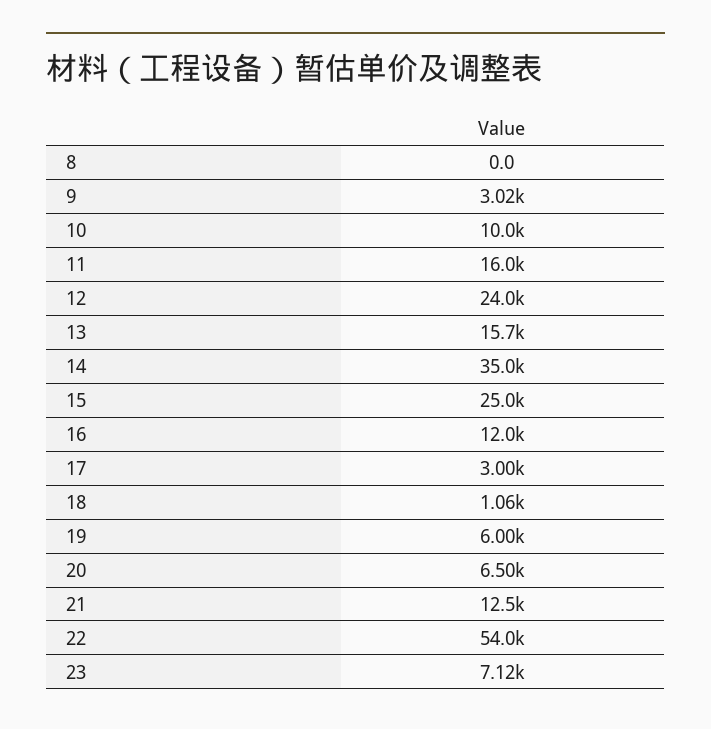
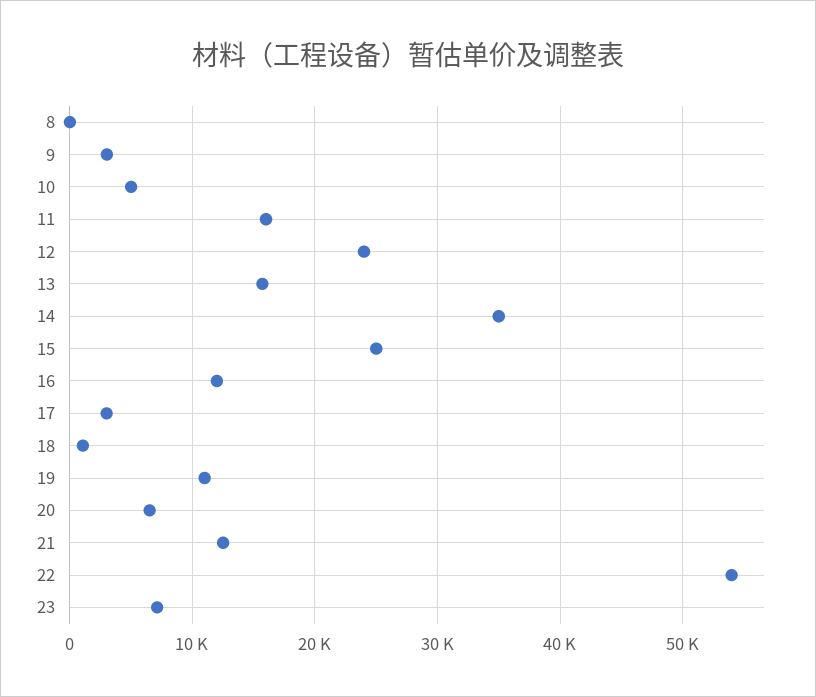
10: 10000 -> 5000
19: 6000 -> 11000

